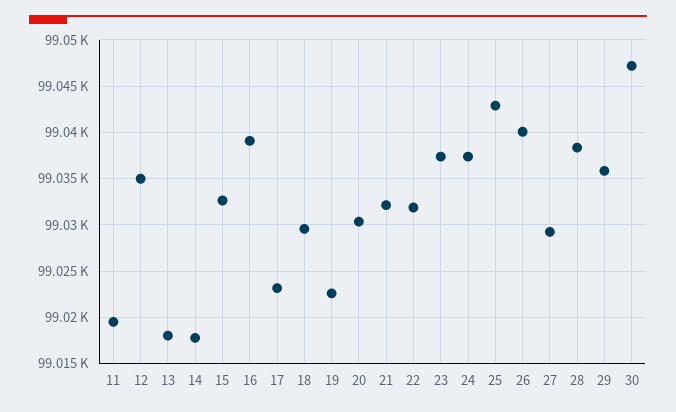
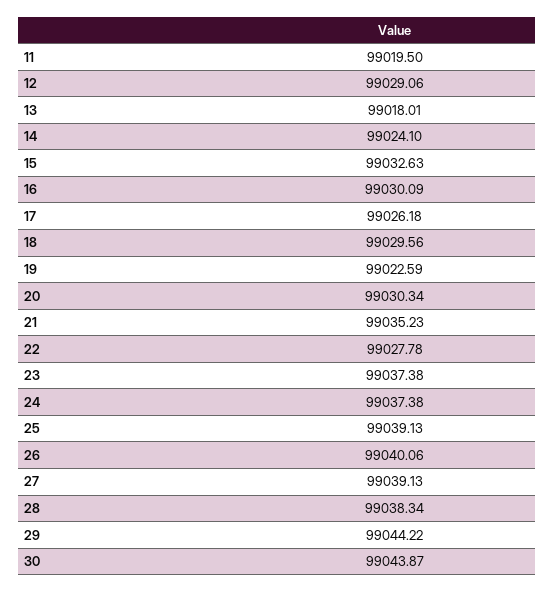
12: 99035 -> 99029.06
14: 99018 -> 99024.1
16: 99039 -> 99030.09
17: 99023 -> 99026.18
21: 99032 -> 99035.23
22: 99032 -> 99027.78
25: 99043 -> 99039.13
27: 99029 -> 99039.13
29: 99036 -> 99044.22
30: 99047 -> 99043.87

